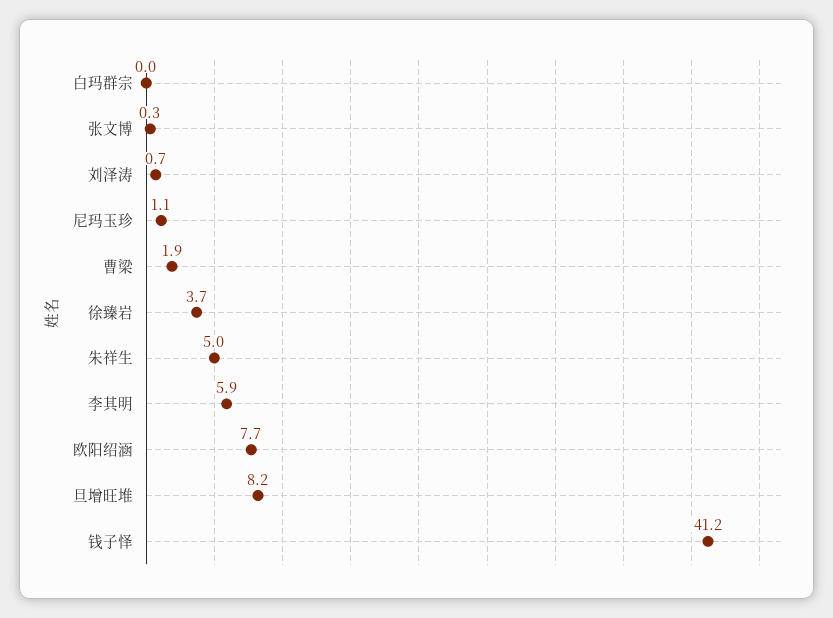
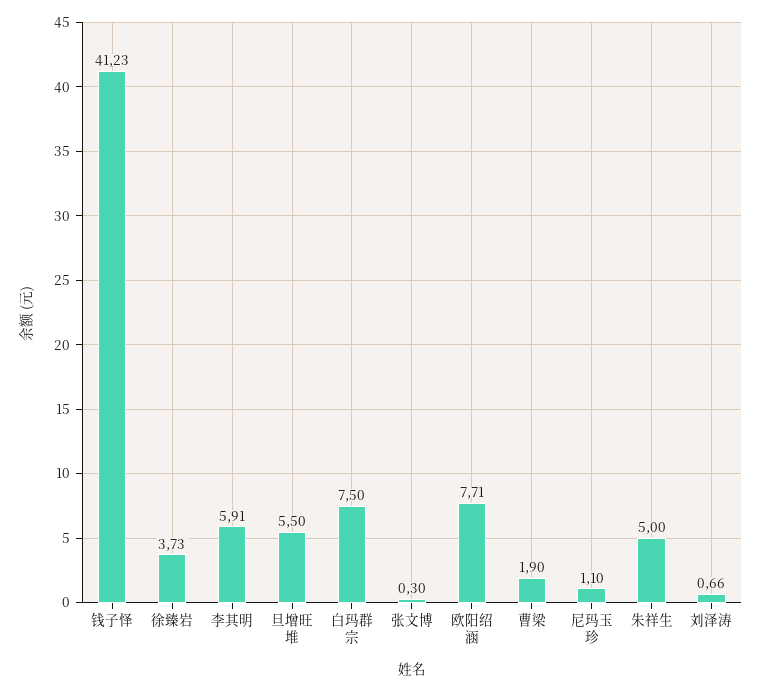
白玛群宗: 0 -> 7.5
旦增旺堆: 8.2 -> 5.5

